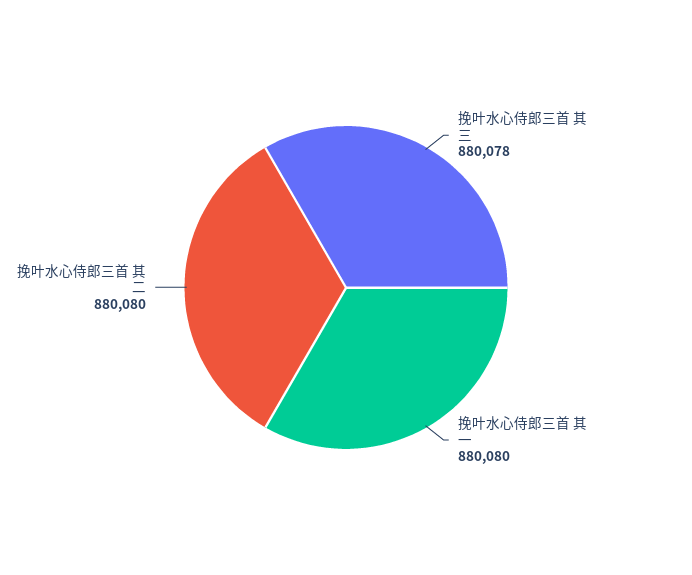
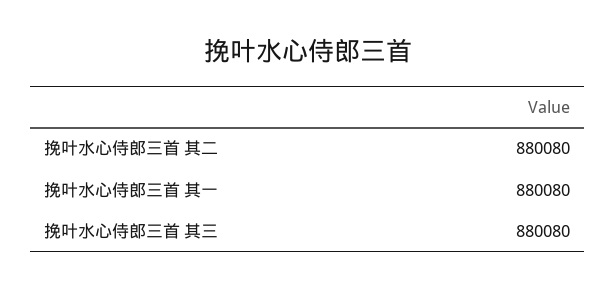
挽叶水心侍郎三首 其三: 880078 -> 880080

